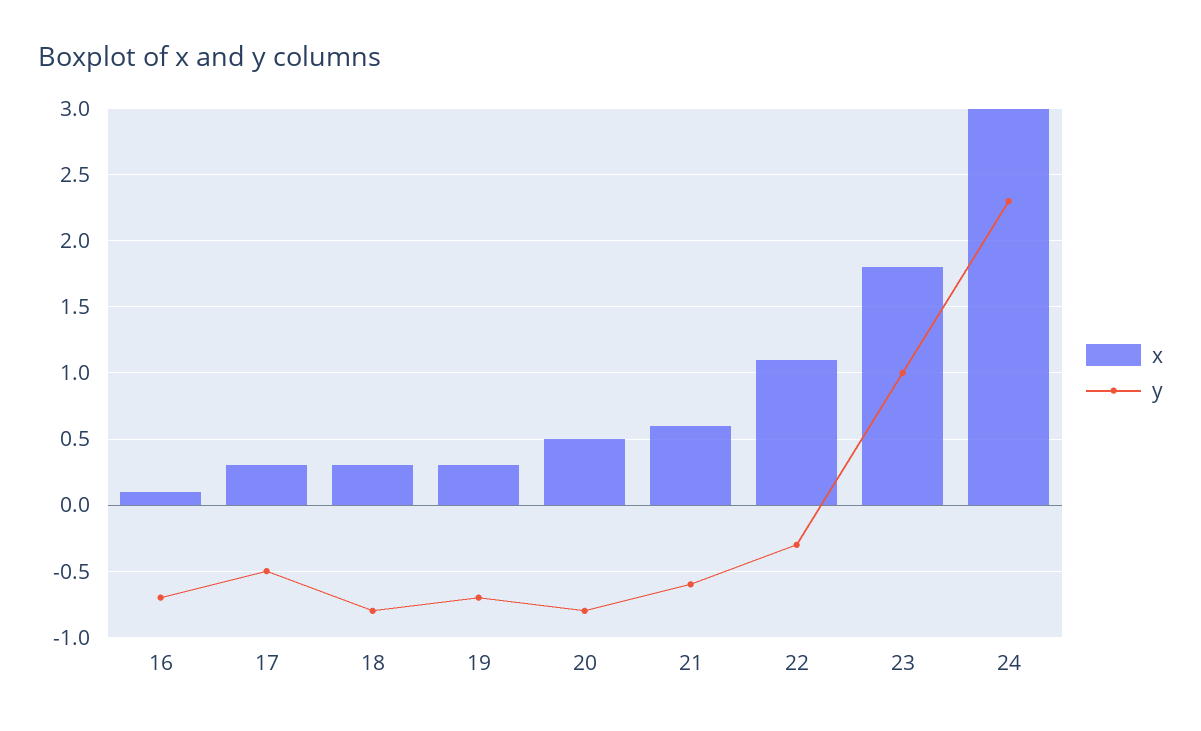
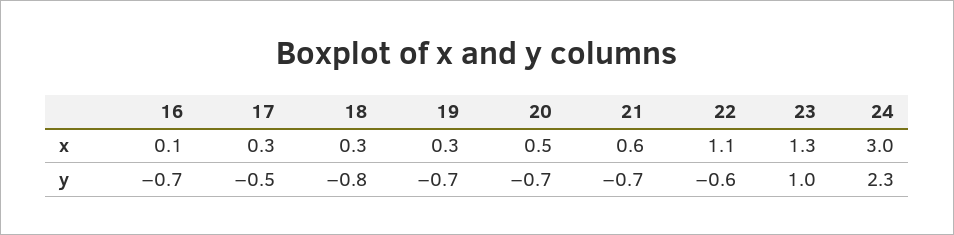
y, 20: -0.8 -> -0.7
y, 21: -0.6 -> -0.7
y, 22: -0.3 -> -0.6
x, 23: 1.8 -> 1.3

